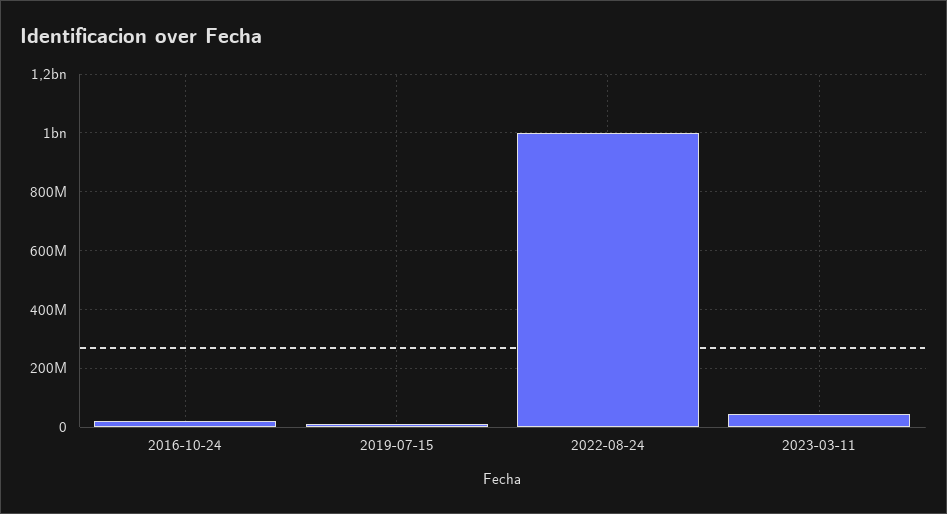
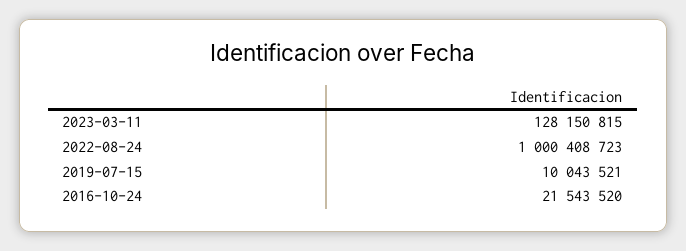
2023-03-11: 50000000 -> 128150815

